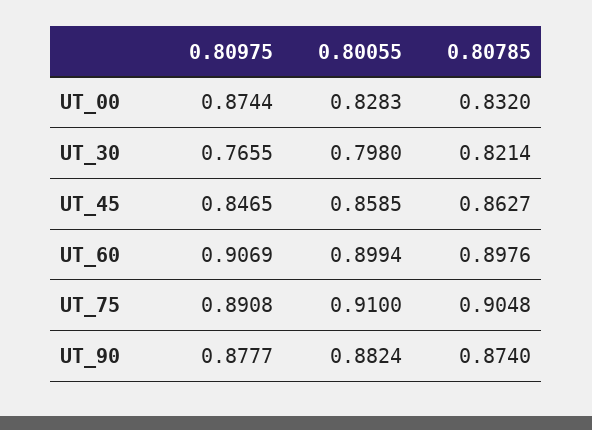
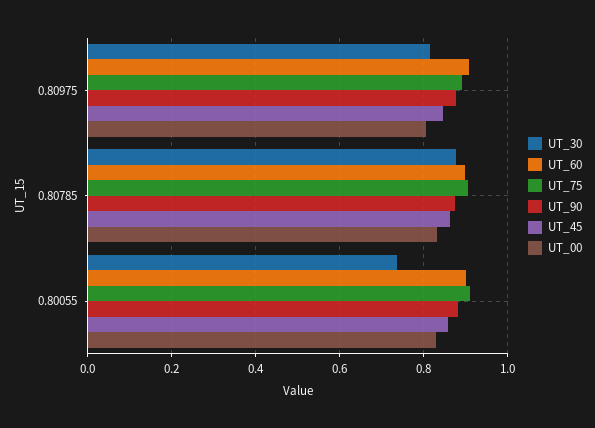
UT_00, 0.80975: 0.8744 -> 0.8
UT_30, 0.80975: 0.7655 -> 0.82
UT_30, 0.80055: 0.798 -> 0.74
UT_30, 0.80785: 0.8214 -> 0.88

